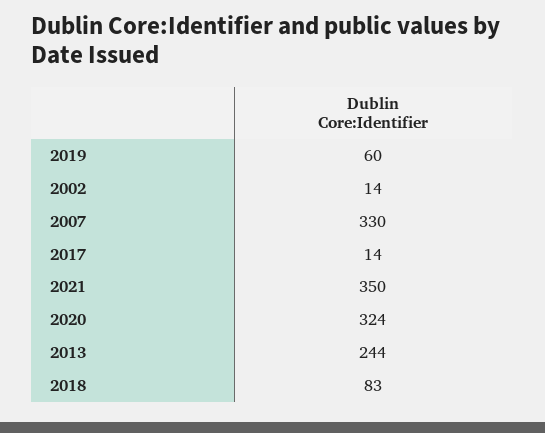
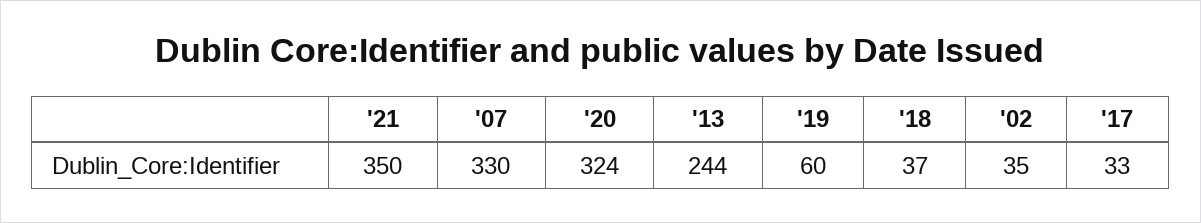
2002: 14 -> 35
2017: 14 -> 33
2018: 83 -> 37

